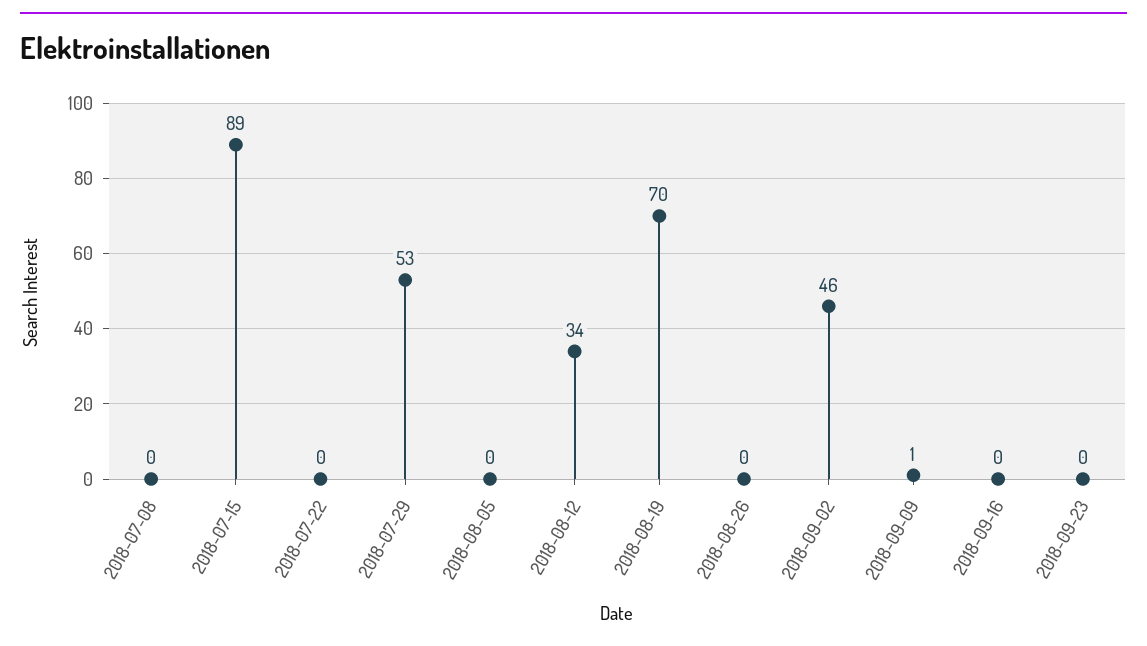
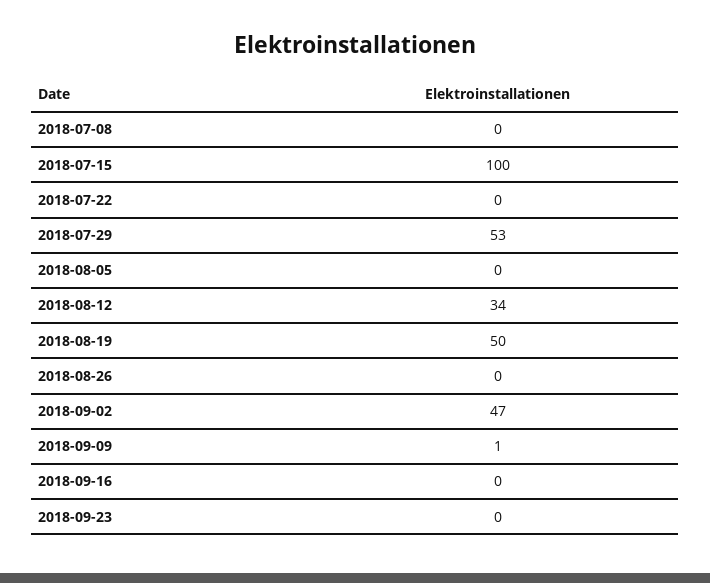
2018-07-15: 89 -> 100
2018-08-19: 70 -> 50
2018-09-02: 46 -> 47

